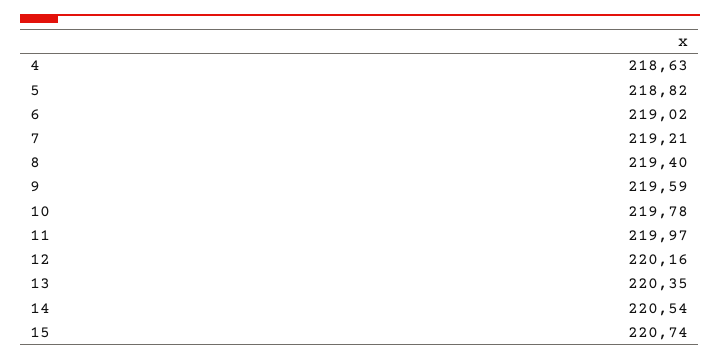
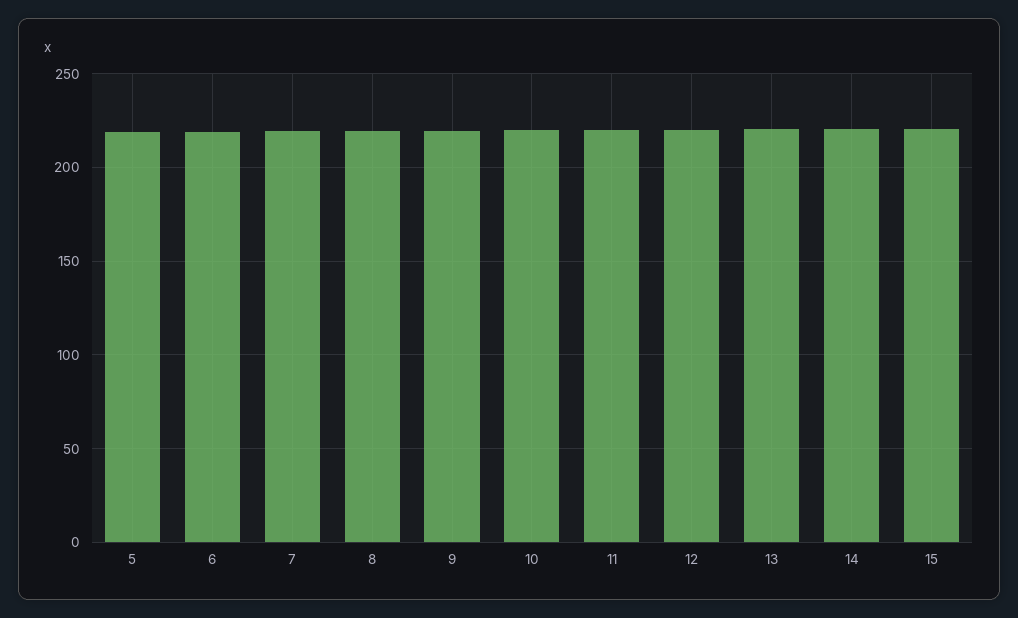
4: 218.63 -> none

